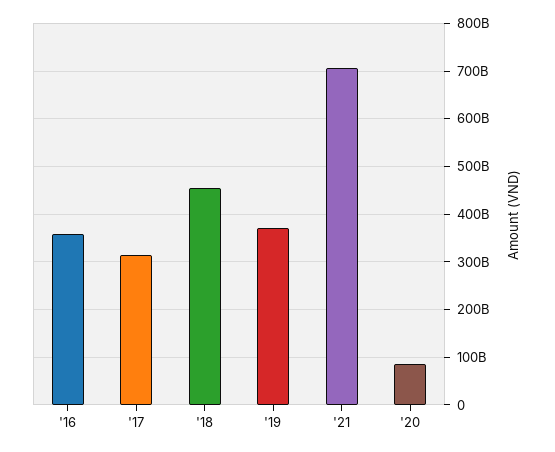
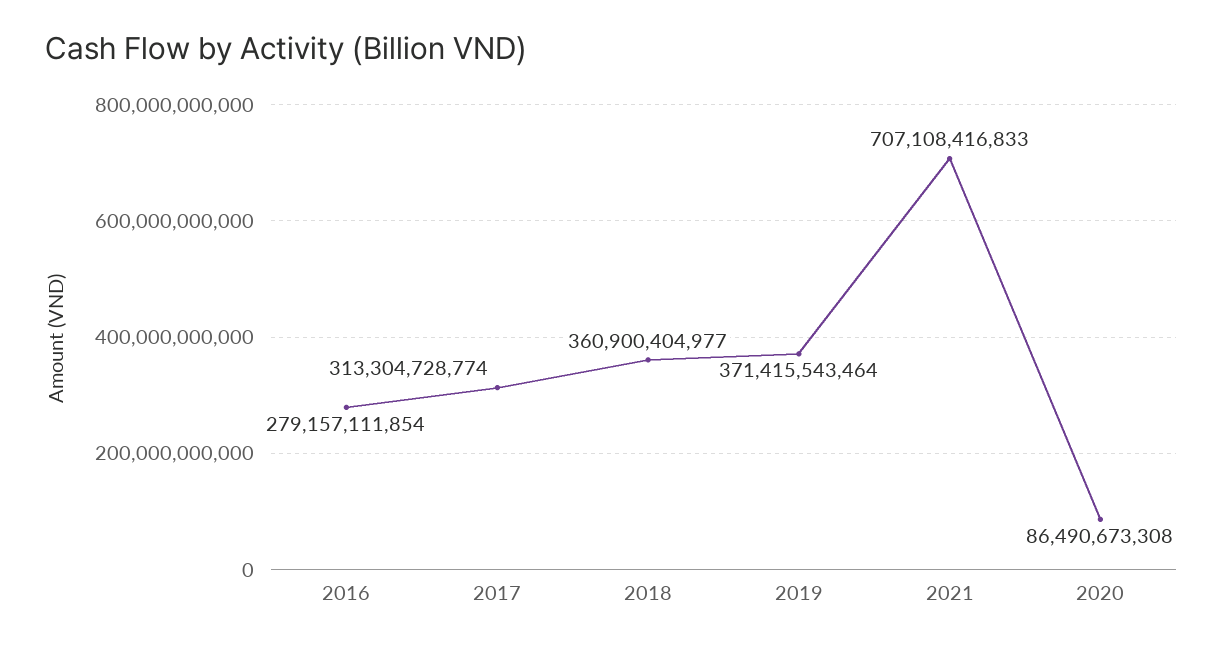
'16: 360000000000 -> 279157111854
'18: 460000000000 -> 360900404977

